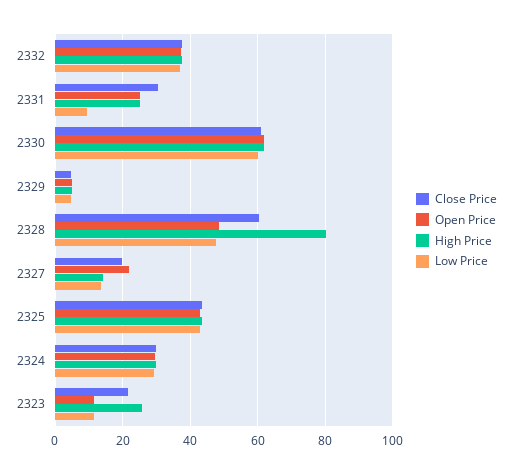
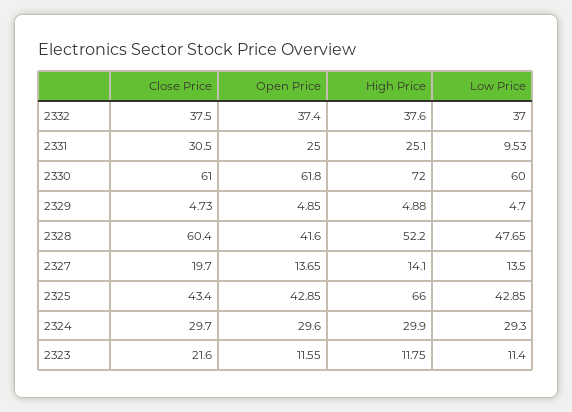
High Price, 2330: 62 -> 72
Open Price, 2328: 48 -> 41.6
High Price, 2328: 80 -> 52.2
Open Price, 2327: 22 -> 13.65
High Price, 2325: 44 -> 66
High Price, 2323: 26 -> 11.75

